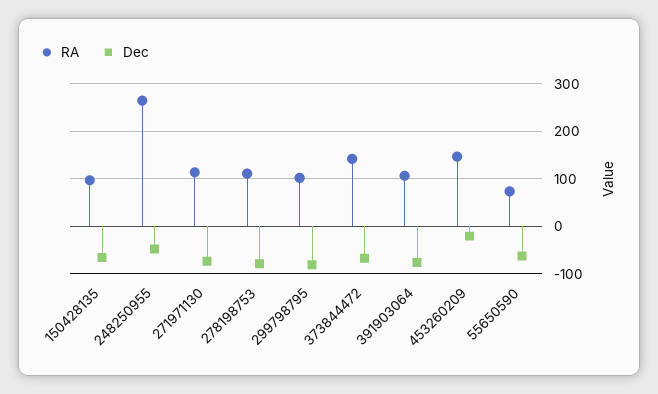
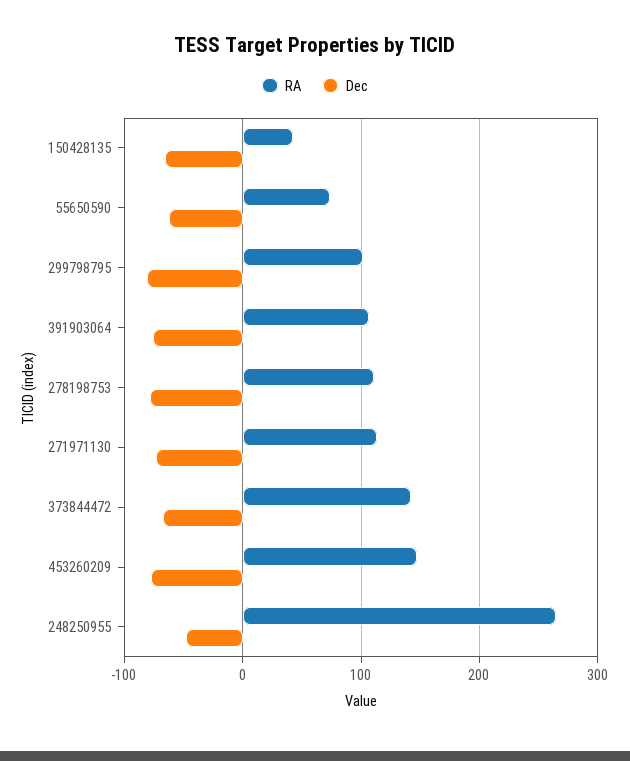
RA, 150428135: 100 -> 40
Dec, 453260209: -20 -> -80

